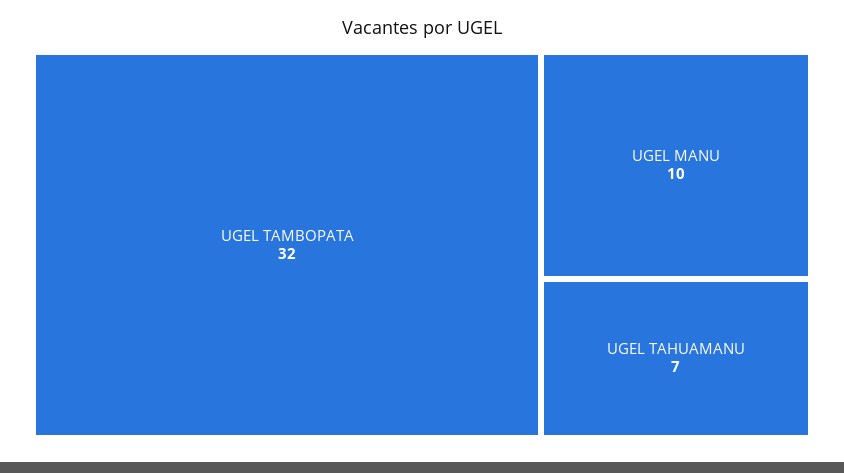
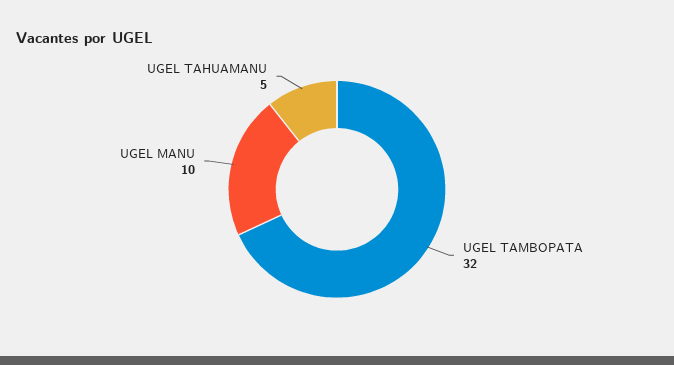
UGEL TAHUAMANU: 7 -> 5

